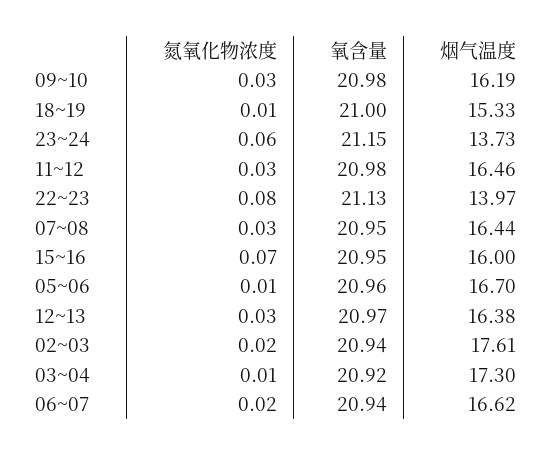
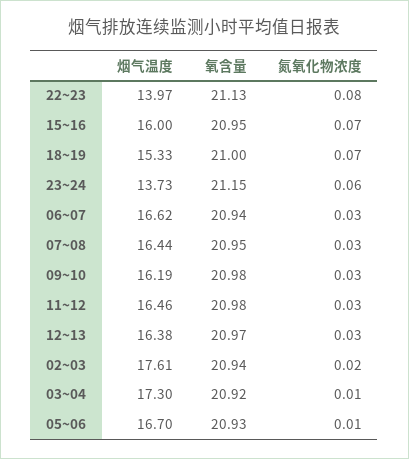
氮氧化物浓度, 18~19: 0.01 -> 0.07
氧含量, 05~06: 20.96 -> 20.93
氮氧化物浓度, 06~07: 0.02 -> 0.03

